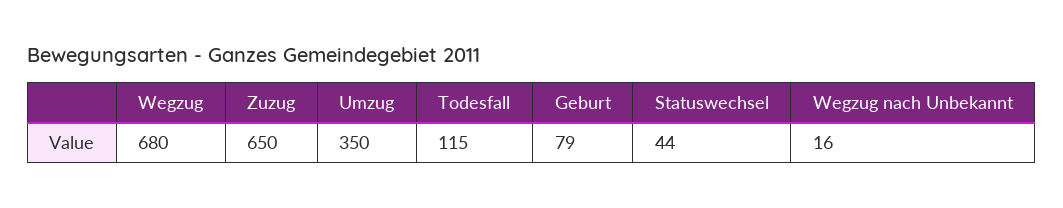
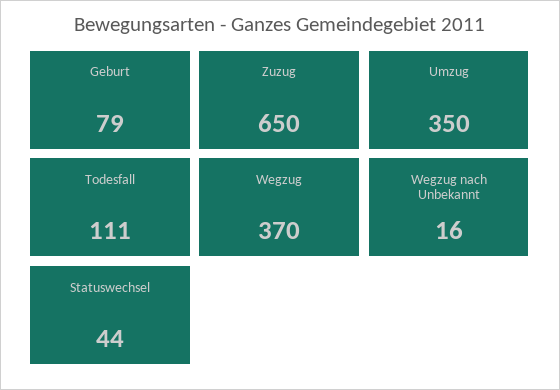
Wegzug: 680 -> 370
Todesfall: 115 -> 111

